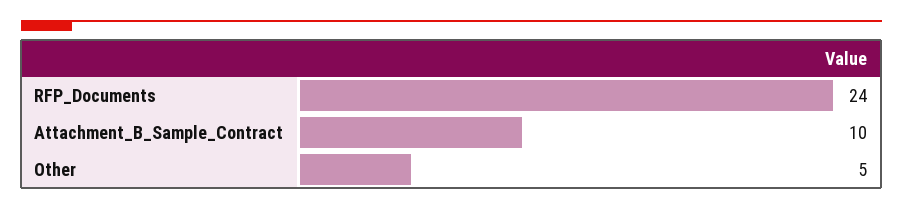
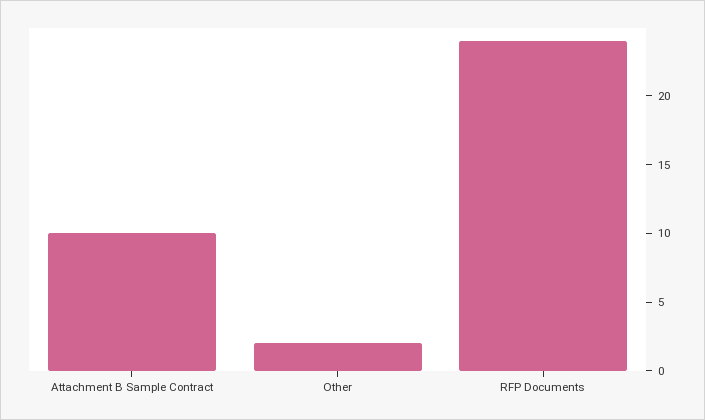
Other: 5 -> 2

